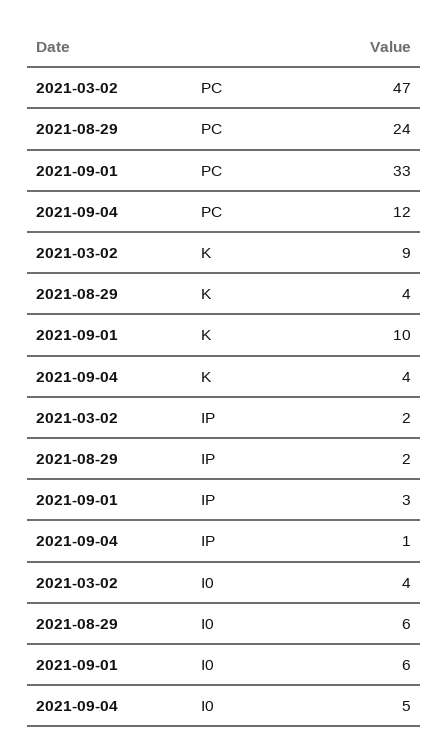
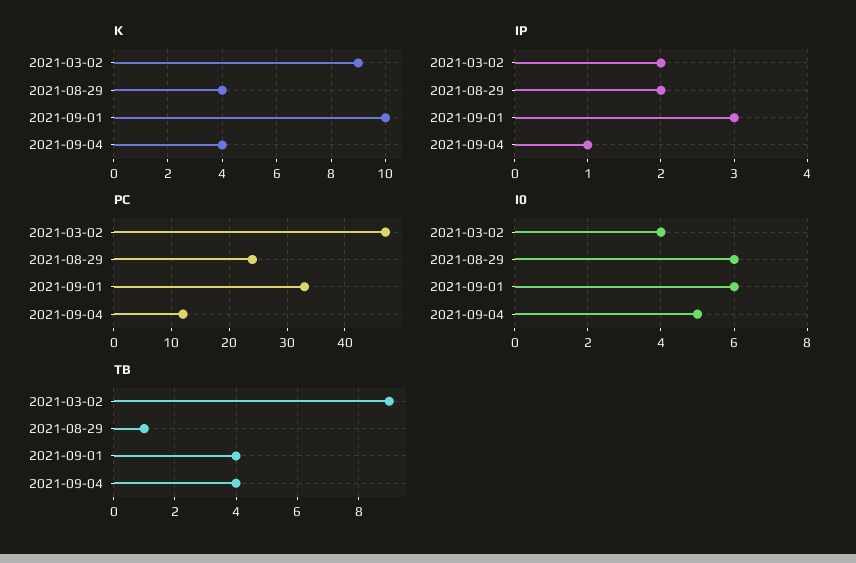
TB, 2021-03-02: none -> 9
TB, 2021-08-29: none -> 1
TB, 2021-09-01: none -> 4
TB, 2021-09-04: none -> 4

